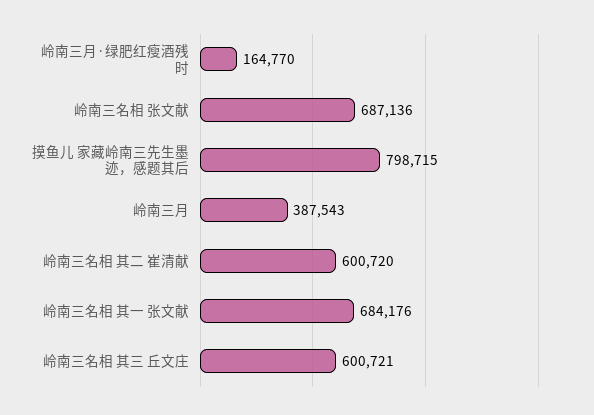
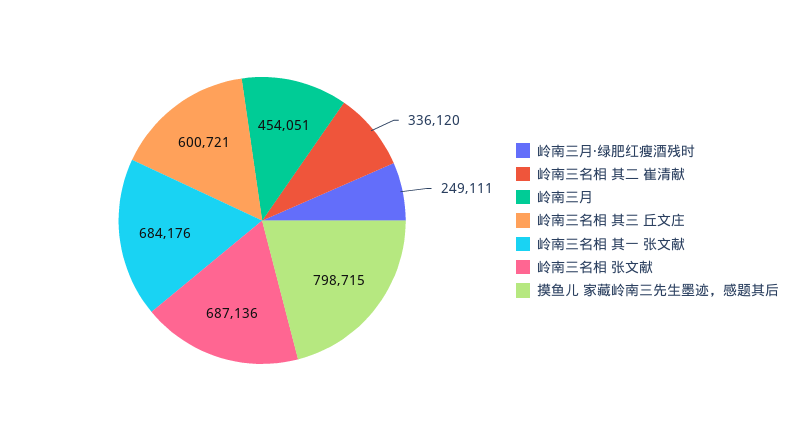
岭南三月·绿肥红瘦酒残时: 164770 -> 249111
岭南三月: 387543 -> 454051
岭南三名相 其二 崔清献: 600720 -> 336120

